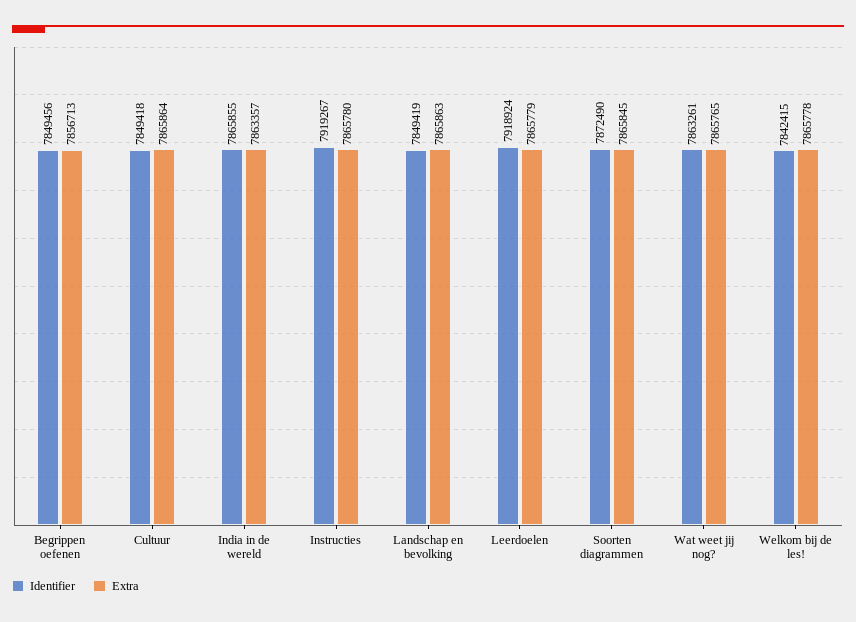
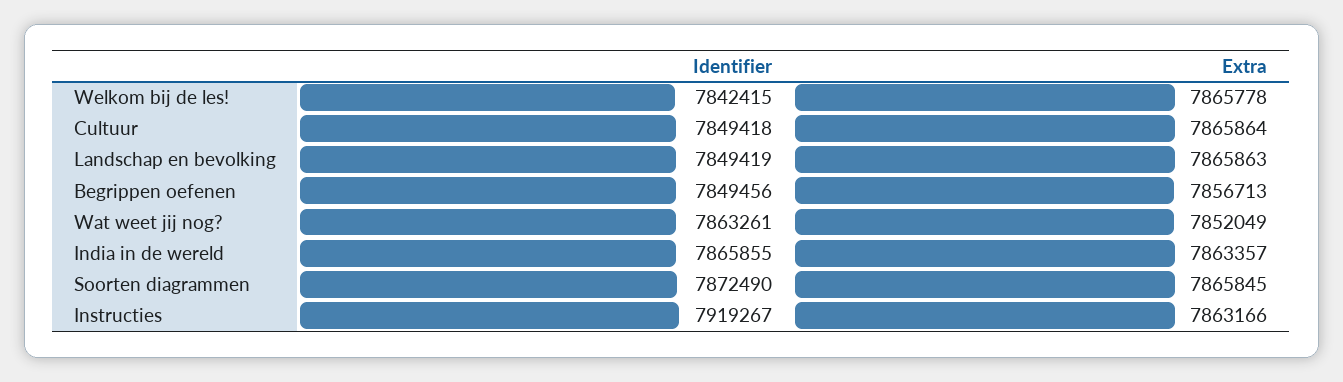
Extra, Instructies: 7865780 -> 7863166
Identifier, Leerdoelen: 7918924 -> none
Extra, Leerdoelen: 7865779 -> none
Extra, Wat weet jij nog?: 7865765 -> 7852049

